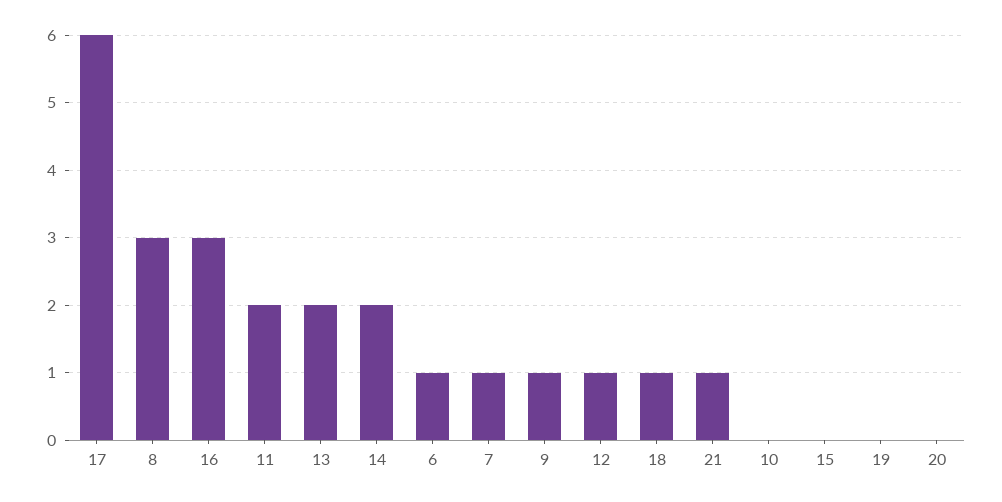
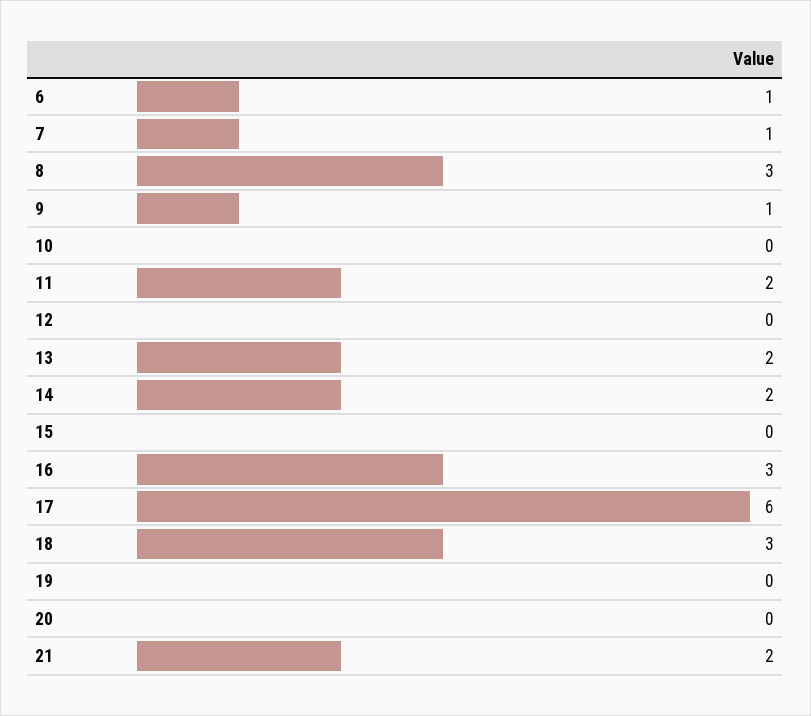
12: 1 -> 0
18: 1 -> 3
21: 1 -> 2

